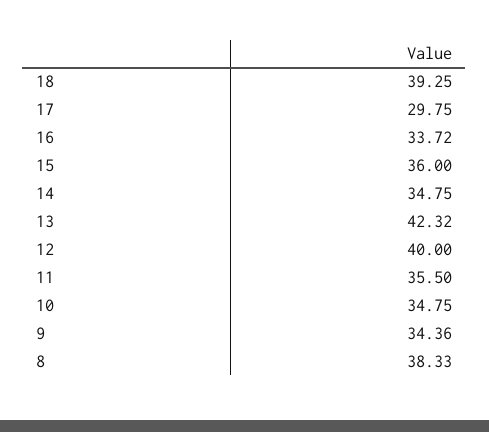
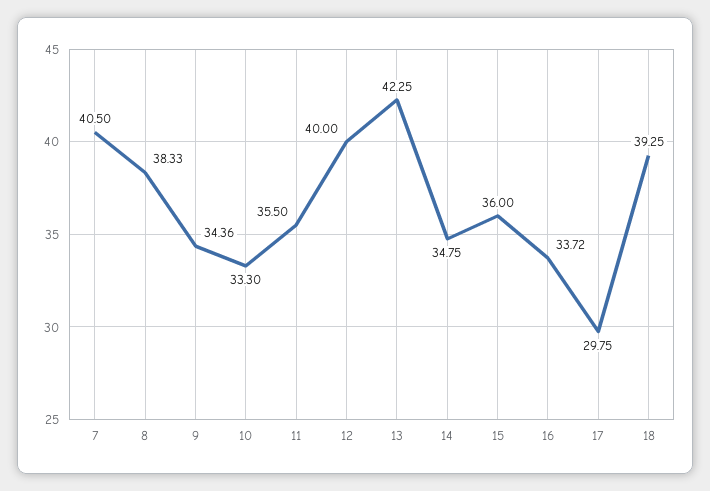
13: 42.32 -> 42.25
10: 34.75 -> 33.3
7: none -> 40.5

